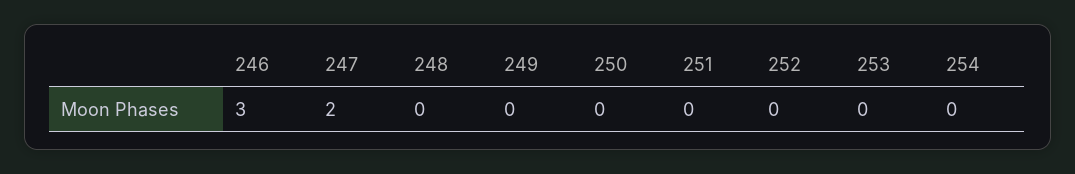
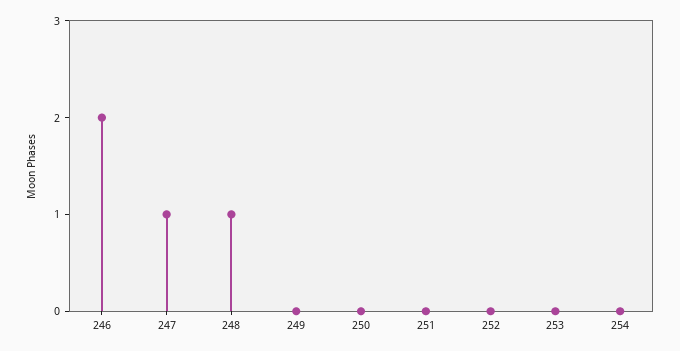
246: 3 -> 2
247: 2 -> 1
248: 0 -> 1

